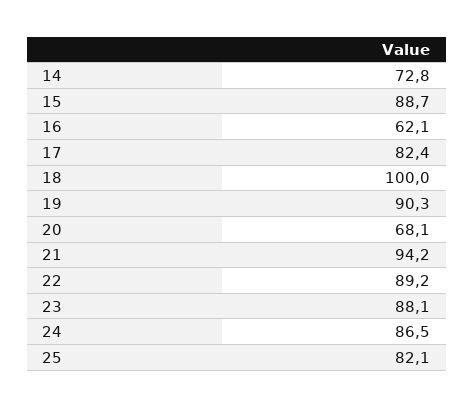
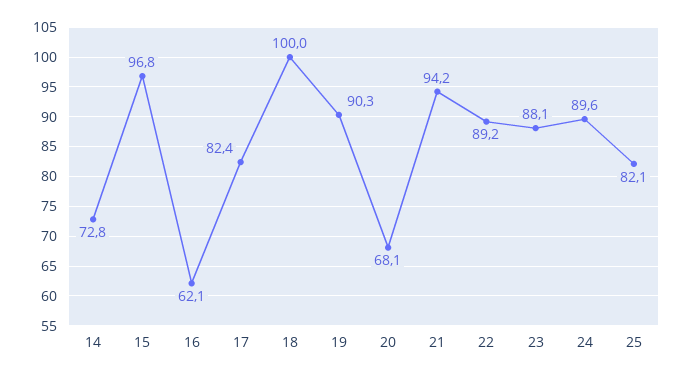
15: 88.7 -> 96.8
24: 86.5 -> 89.6

